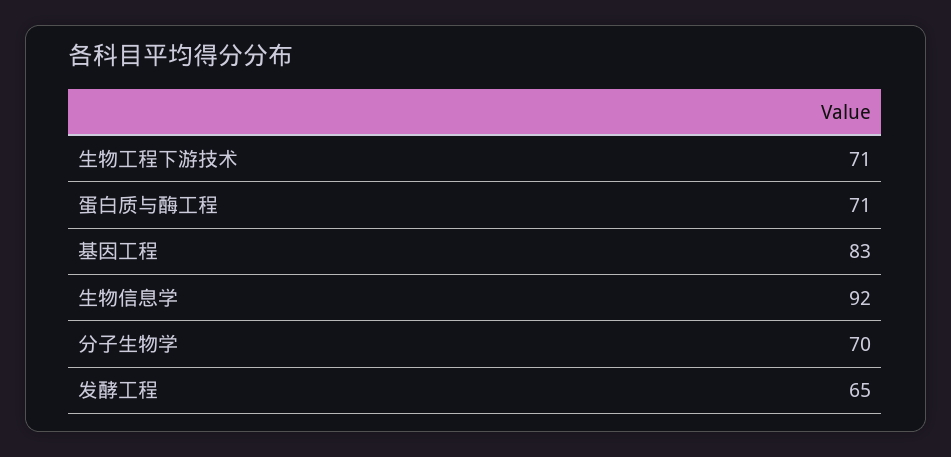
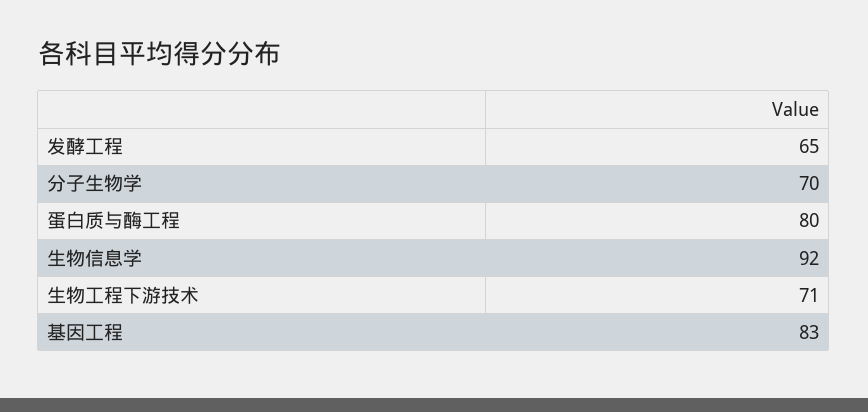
蛋白质与酶工程: 71 -> 80

